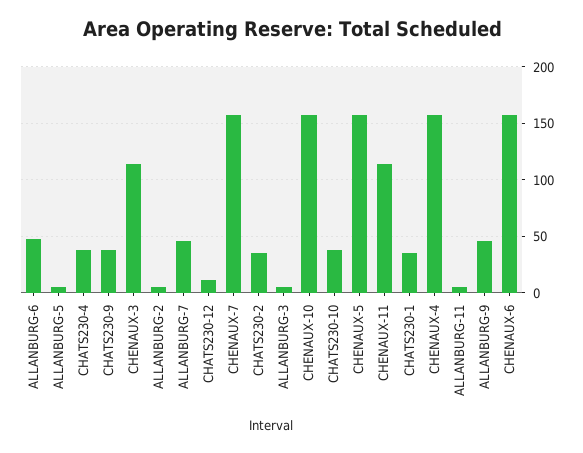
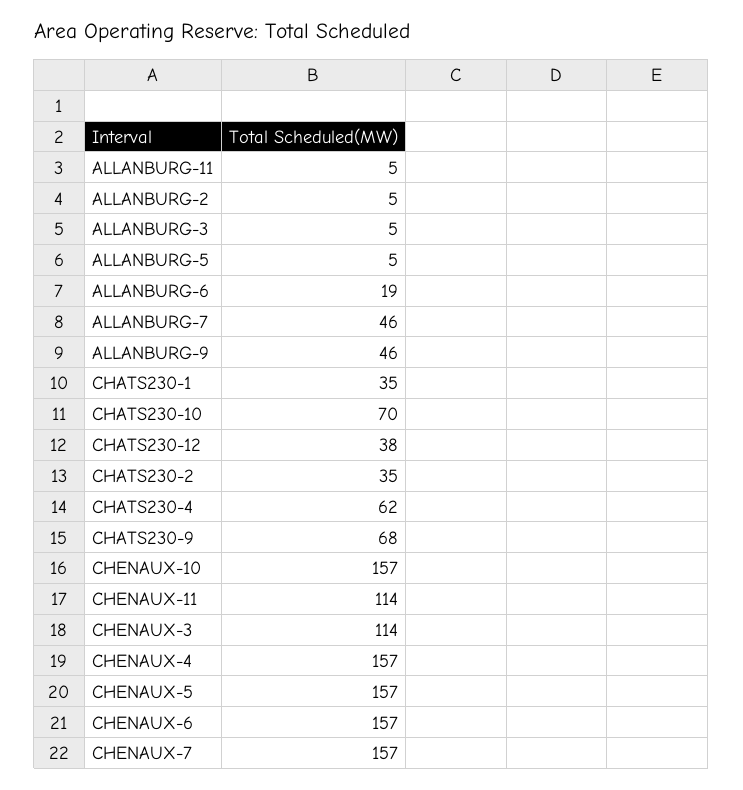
ALLANBURG-6: 50 -> 19
CHATS230-4: 40 -> 62
CHATS230-9: 40 -> 68
CHATS230-12: 10 -> 38
CHATS230-10: 40 -> 70

